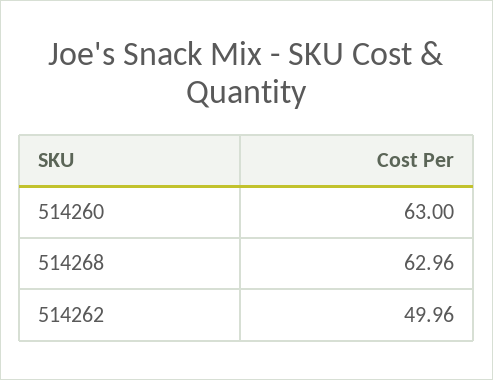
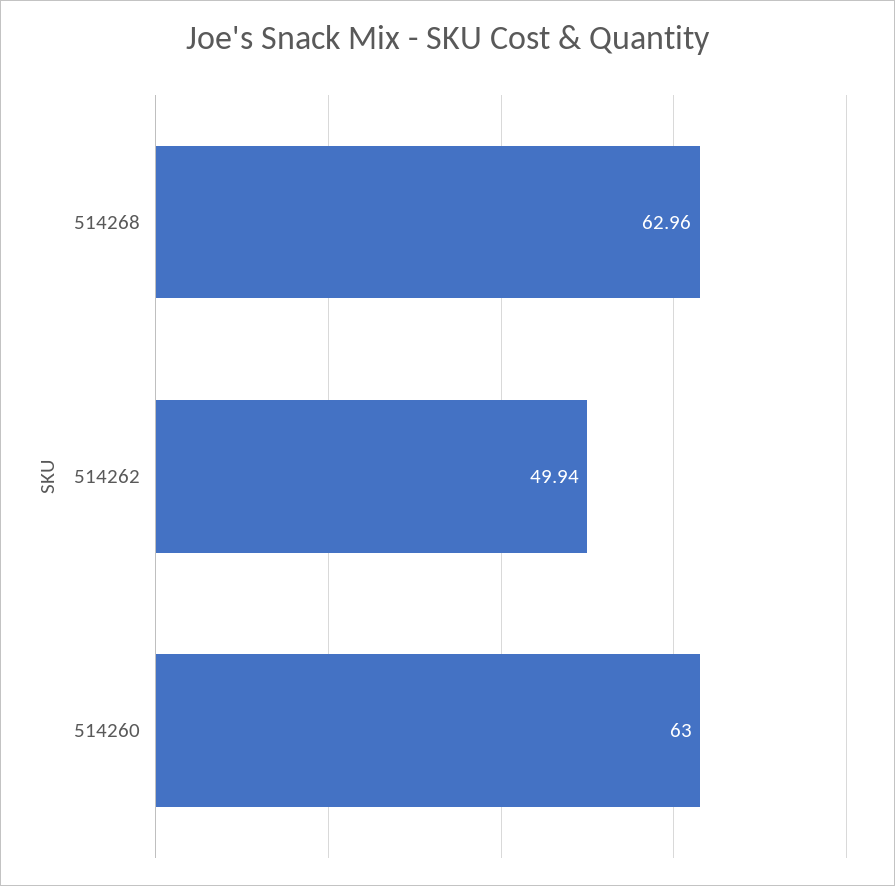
514262: 49.96 -> 49.94

